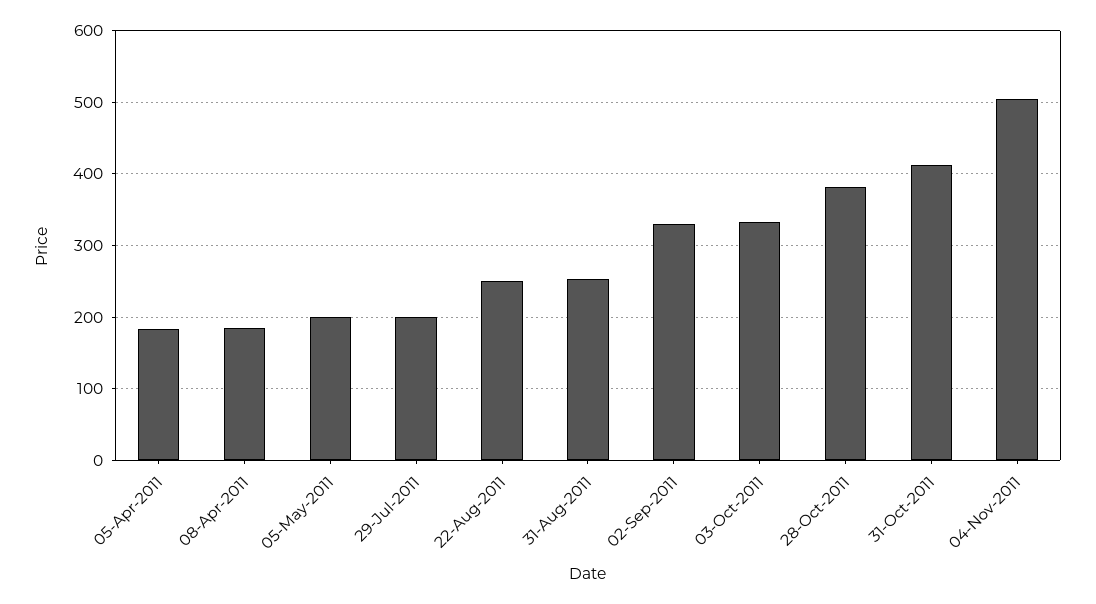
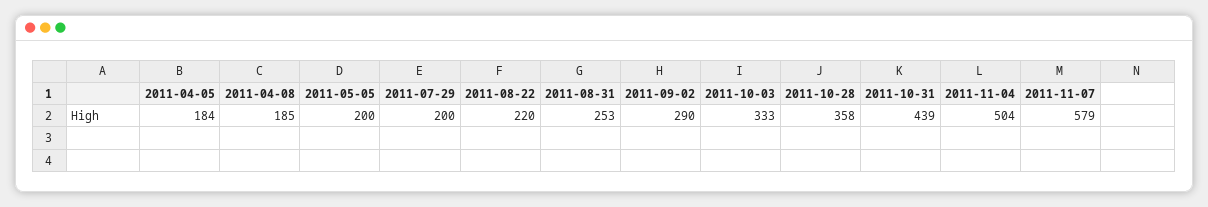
22-Aug-2011: 250 -> 220
02-Sep-2011: 330 -> 290
28-Oct-2011: 380 -> 358
31-Oct-2011: 410 -> 439
2011-11-07: none -> 579

